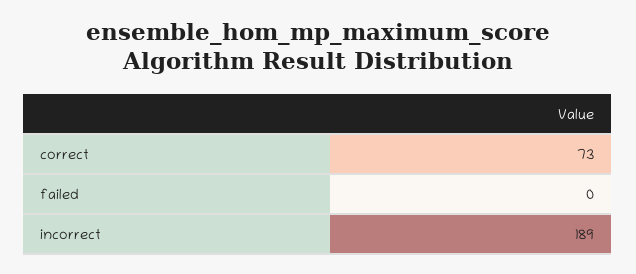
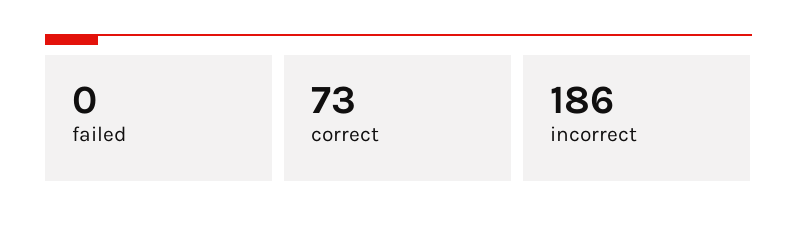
incorrect: 189 -> 186

